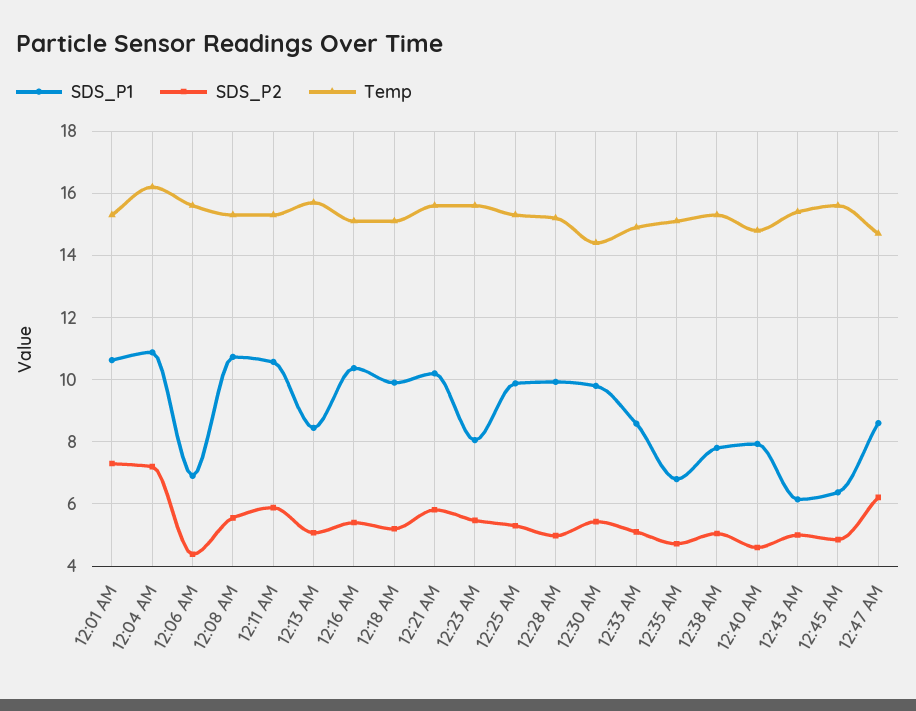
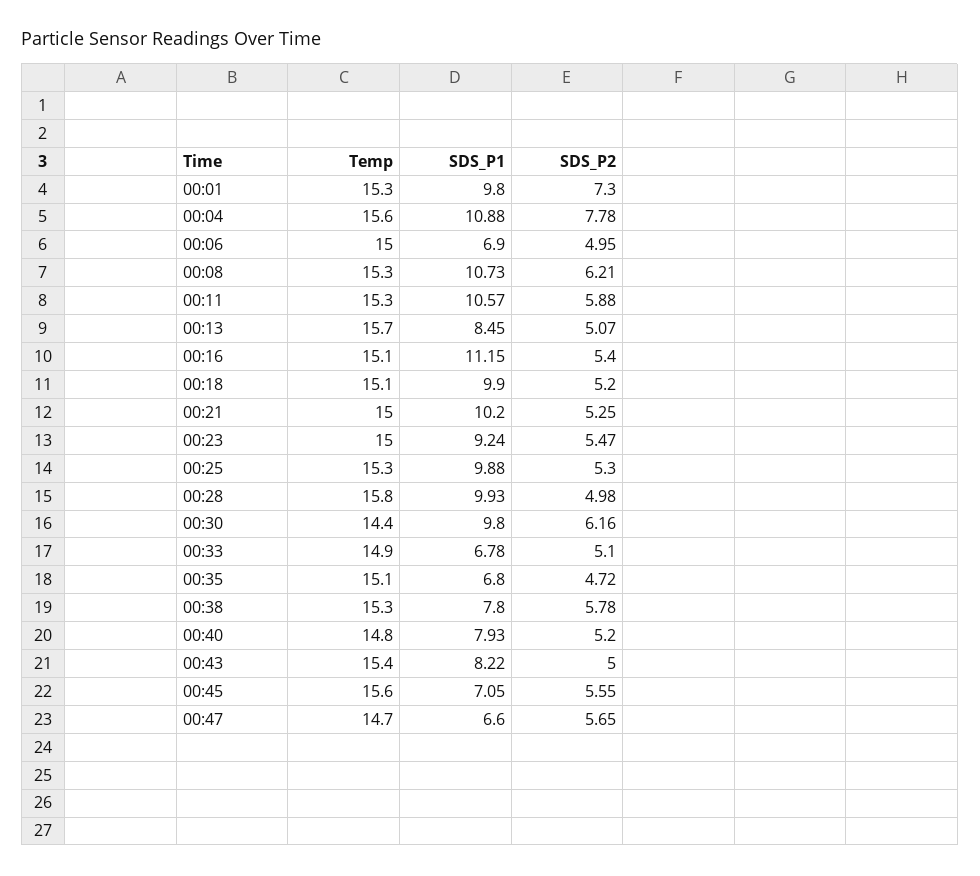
SDS_P1, 12:01 AM: 10.6 -> 9.8
SDS_P2, 12:04 AM: 7.2 -> 7.78
Temp, 12:04 AM: 16.2 -> 15.6
SDS_P2, 12:06 AM: 4.4 -> 4.95
Temp, 12:06 AM: 15.6 -> 15
SDS_P2, 12:08 AM: 5.6 -> 6.21
SDS_P1, 12:16 AM: 10.4 -> 11.15
SDS_P2, 12:21 AM: 5.8 -> 5.25
Temp, 12:21 AM: 15.6 -> 15
SDS_P1, 12:23 AM: 8 -> 9.24
Temp, 12:23 AM: 15.6 -> 15
Temp, 12:28 AM: 15.2 -> 15.8
SDS_P2, 12:30 AM: 5.4 -> 6.16
SDS_P1, 12:33 AM: 8.6 -> 6.78
SDS_P2, 12:38 AM: 5 -> 5.78
SDS_P2, 12:40 AM: 4.6 -> 5.2
SDS_P1, 12:43 AM: 6.2 -> 8.22
SDS_P1, 12:45 AM: 6.4 -> 7.05
SDS_P2, 12:45 AM: 4.8 -> 5.55
SDS_P1, 12:47 AM: 8.6 -> 6.6
SDS_P2, 12:47 AM: 6.2 -> 5.65

